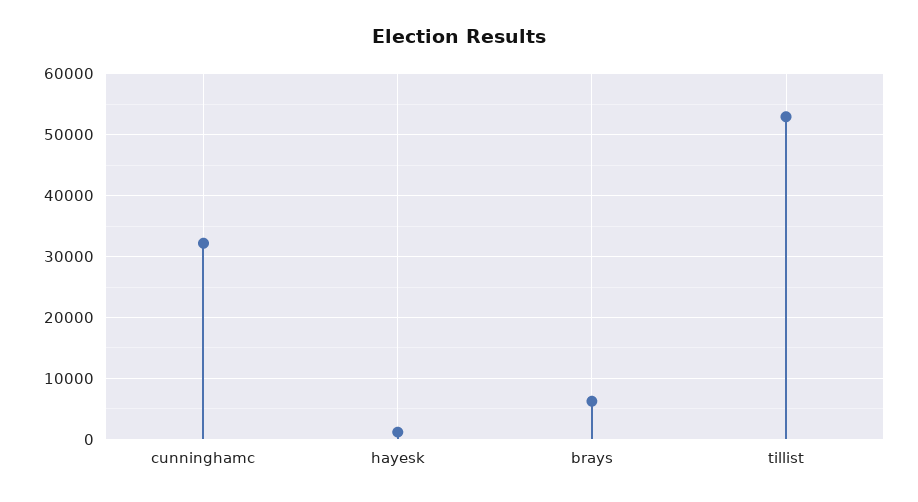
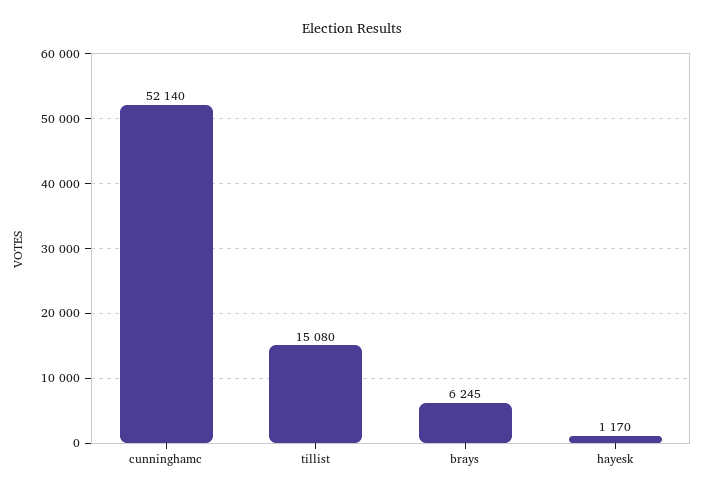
cunninghamc: 32000 -> 52140
tillist: 53000 -> 15080

